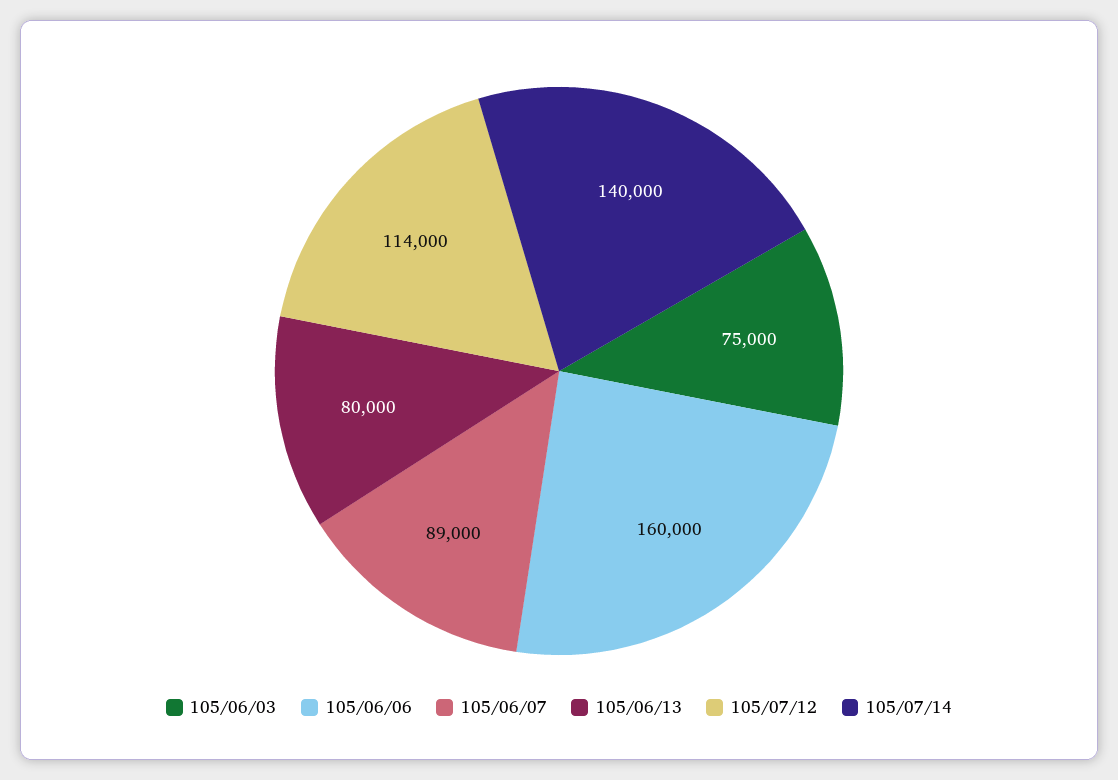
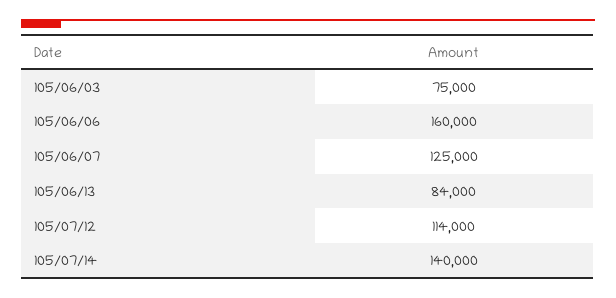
105/06/07: 89000 -> 125000
105/06/13: 80000 -> 84000

